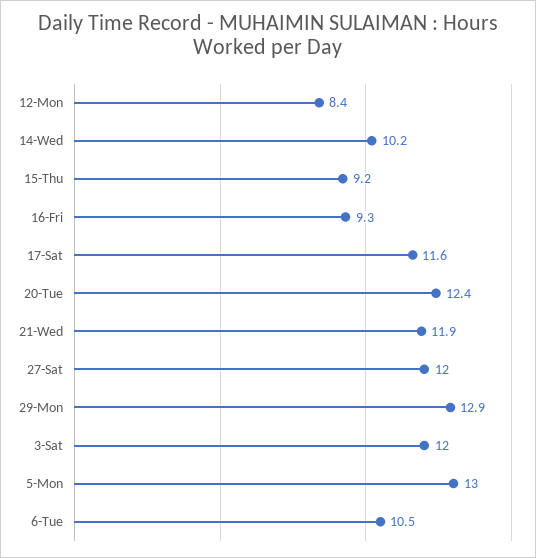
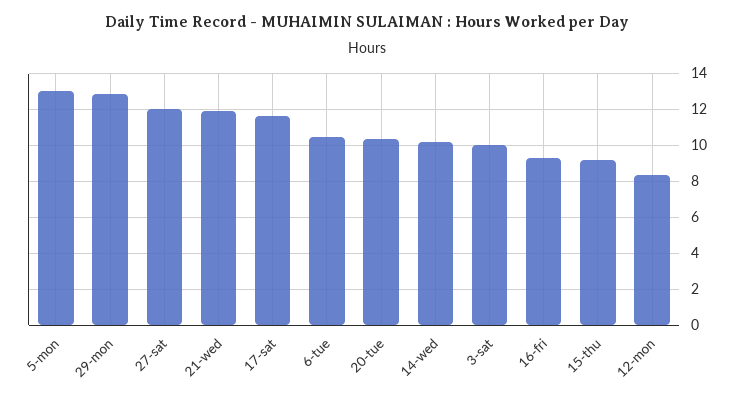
20-Tue: 12.4 -> 10.5
3-Sat: 12 -> 10

